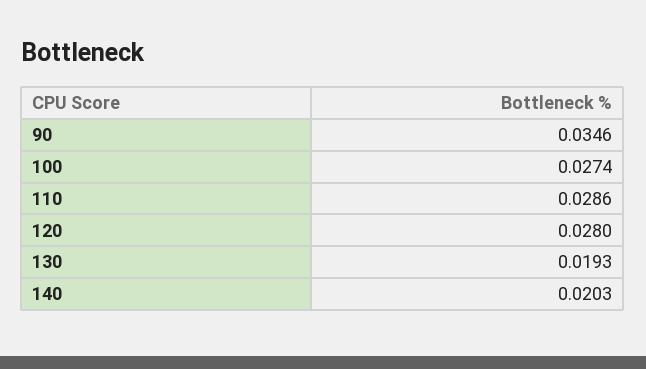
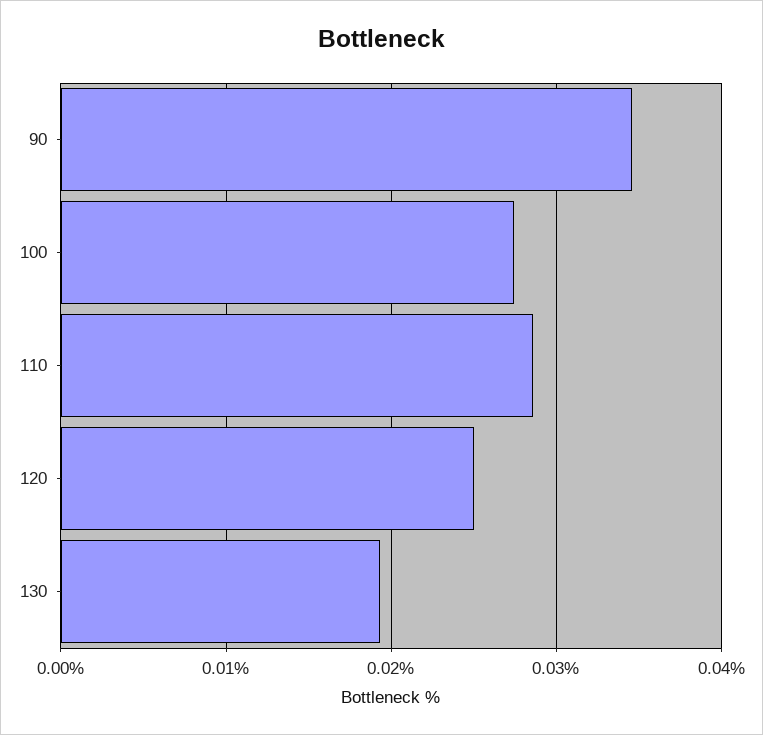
120: 0.028 -> 0.025
140: 0.0203 -> none

